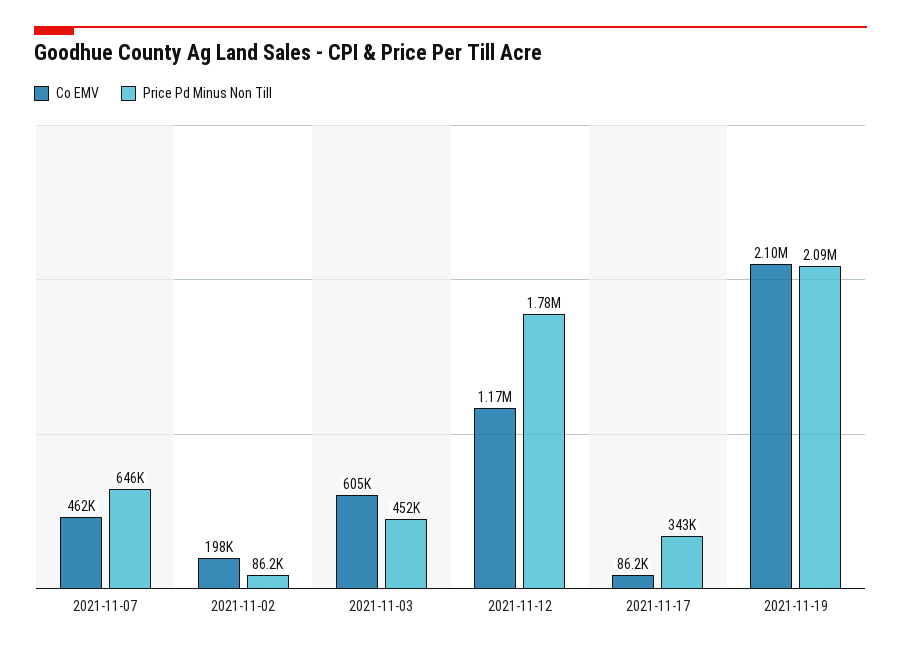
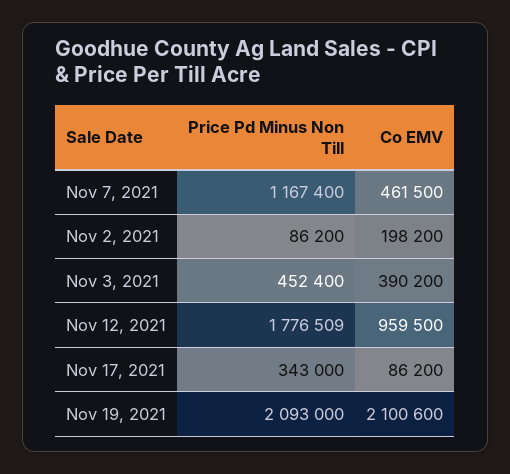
Price Pd Minus Non Till, 2021-11-07: 646000 -> 1167400
Co EMV, 2021-11-03: 605000 -> 390200
Co EMV, 2021-11-12: 1170000 -> 959500

